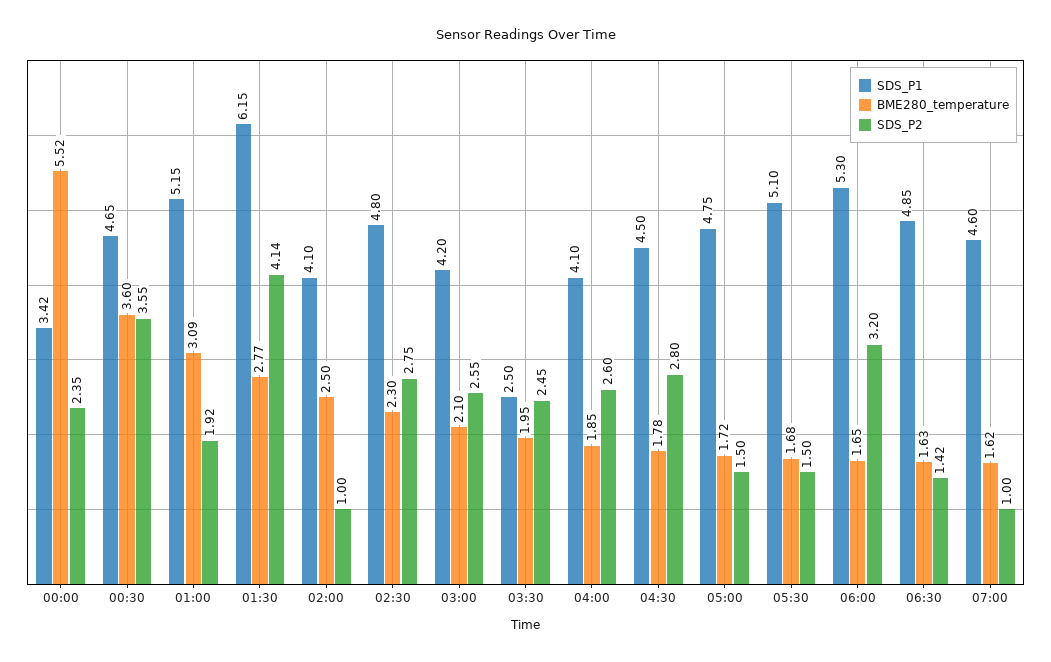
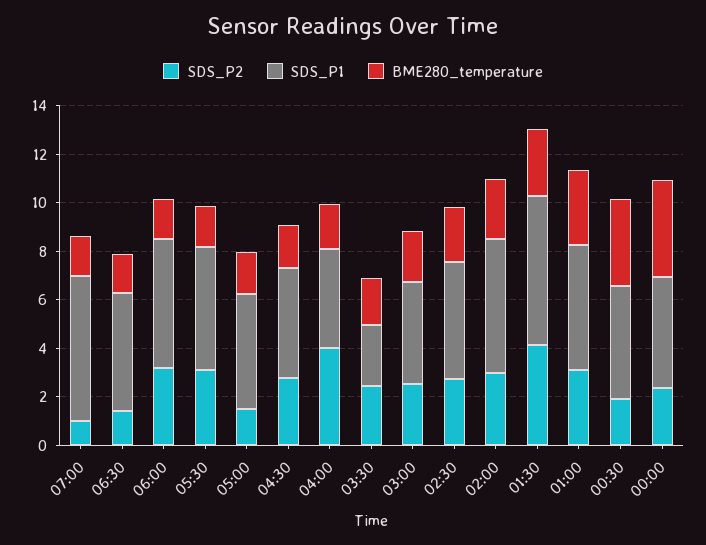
SDS_P1, 00:00: 3.42 -> 4.5
BME280_temperature, 00:00: 5.52 -> 4
SDS_P2, 00:30: 3.55 -> 2
SDS_P2, 01:00: 1.92 -> 3
SDS_P1, 02:00: 4.1 -> 5.5
SDS_P2, 02:00: 1 -> 3
SDS_P2, 04:00: 2.6 -> 4
SDS_P2, 05:30: 1.5 -> 3
SDS_P1, 07:00: 4.6 -> 6

